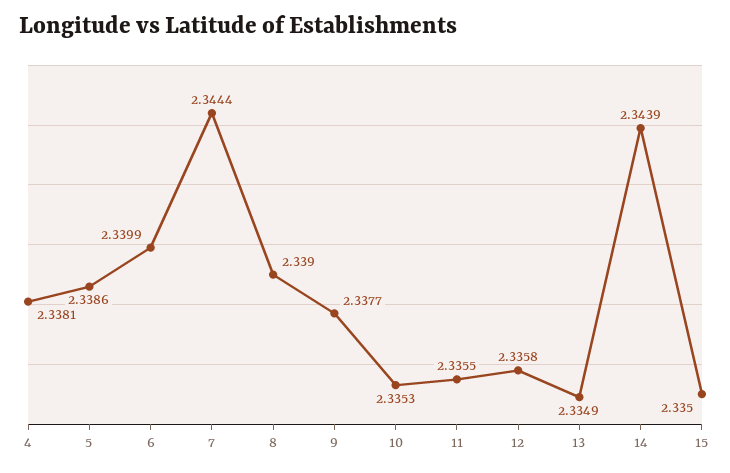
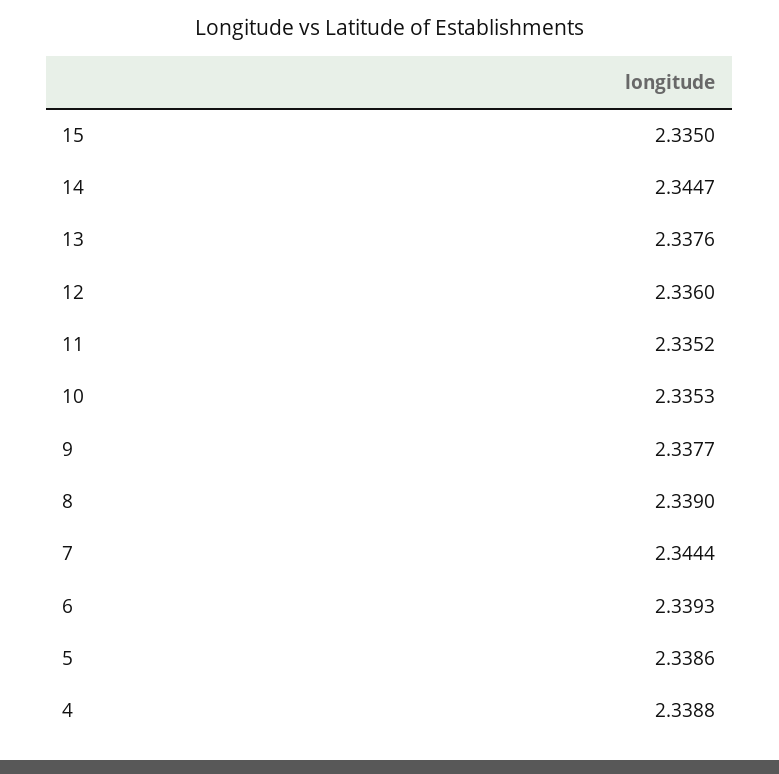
4: 2.3381 -> 2.3388
6: 2.3399 -> 2.3393
11: 2.3355 -> 2.3352
12: 2.3358 -> 2.336
13: 2.3349 -> 2.3376
14: 2.3439 -> 2.3447

